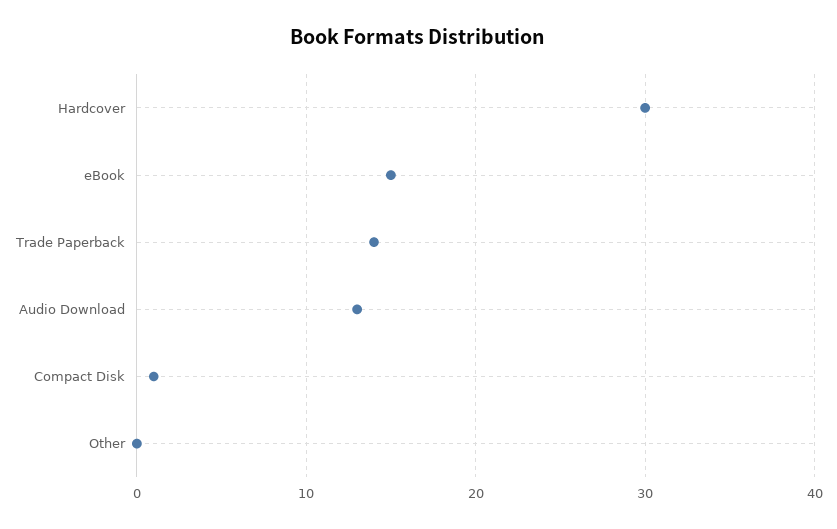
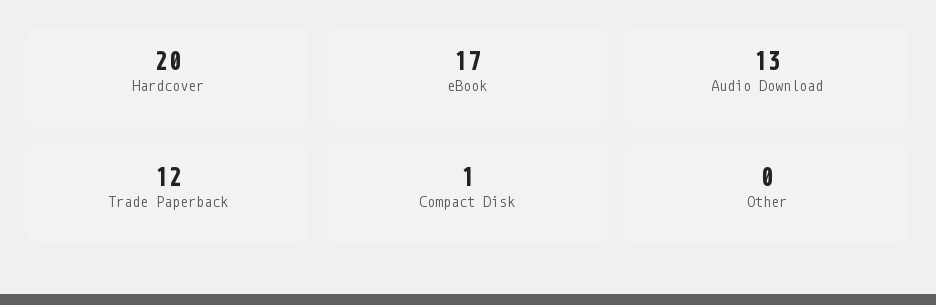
Hardcover: 30 -> 20
eBook: 15 -> 17
Trade Paperback: 14 -> 12

